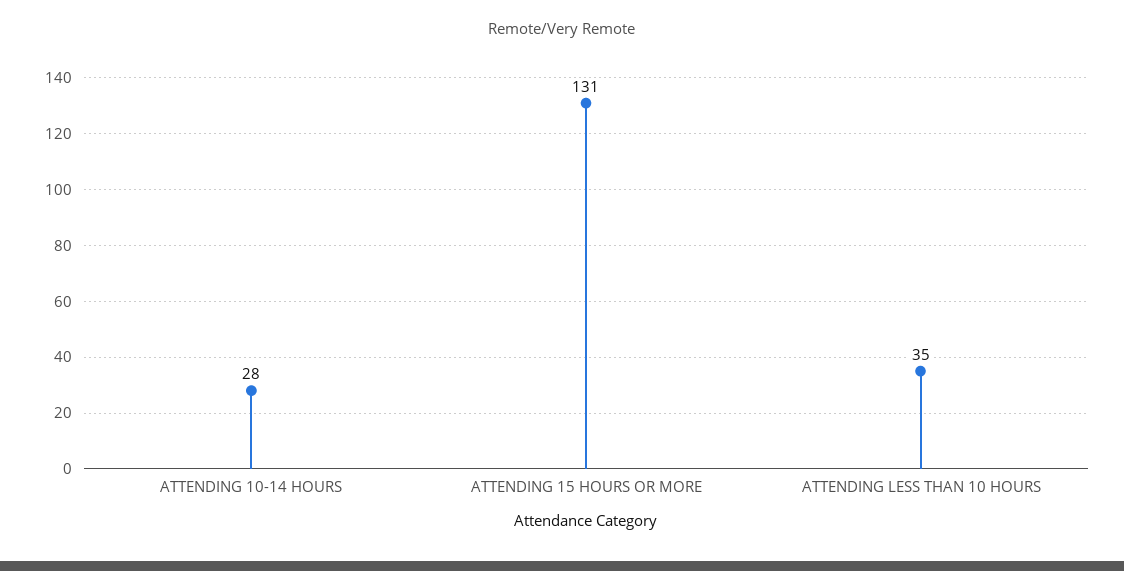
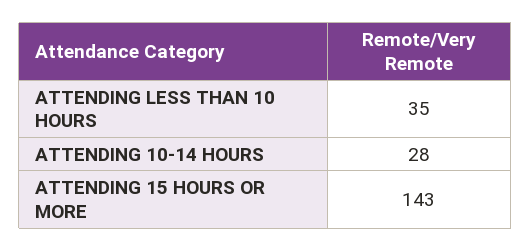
ATTENDING 15 HOURS OR MORE: 131 -> 143

